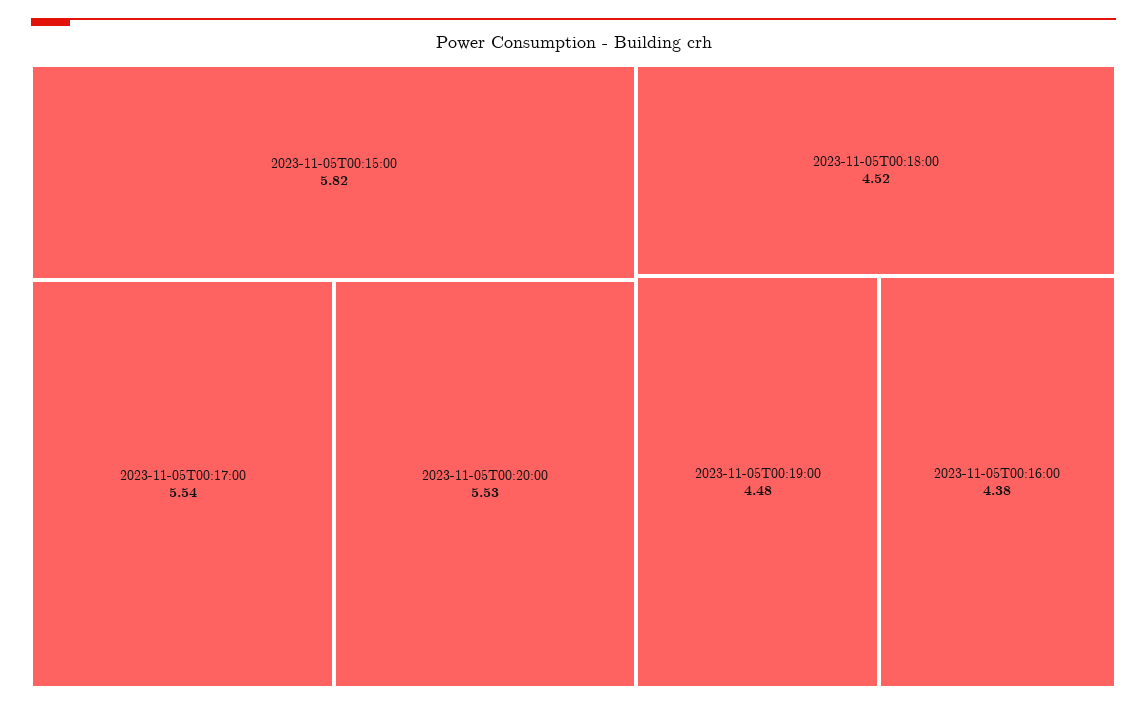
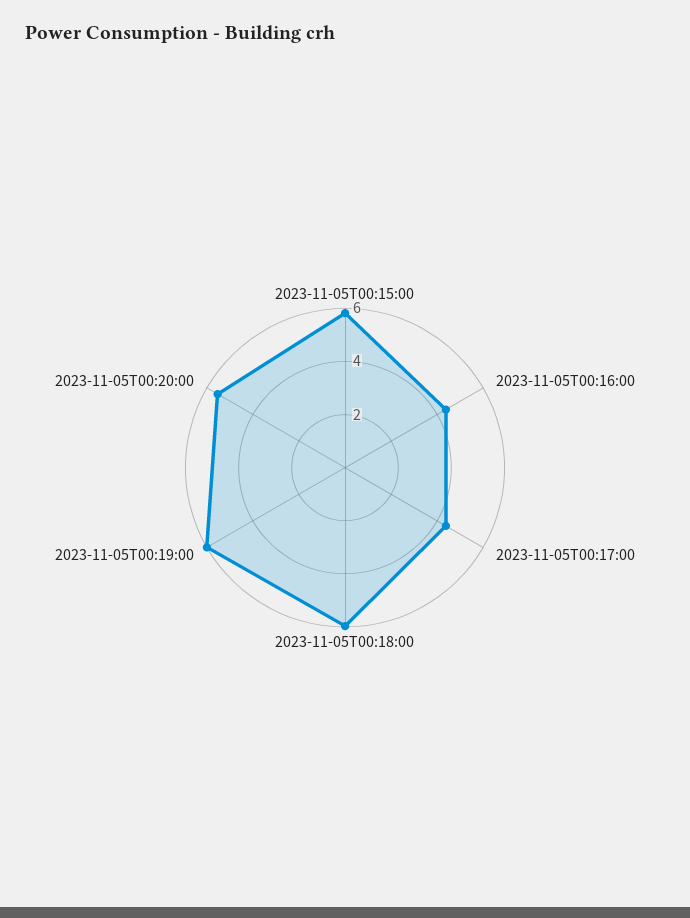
2023-11-05T00:17:00: 5.54 -> 4.5
2023-11-05T00:18:00: 4.52 -> 6
2023-11-05T00:19:00: 4.48 -> 6

